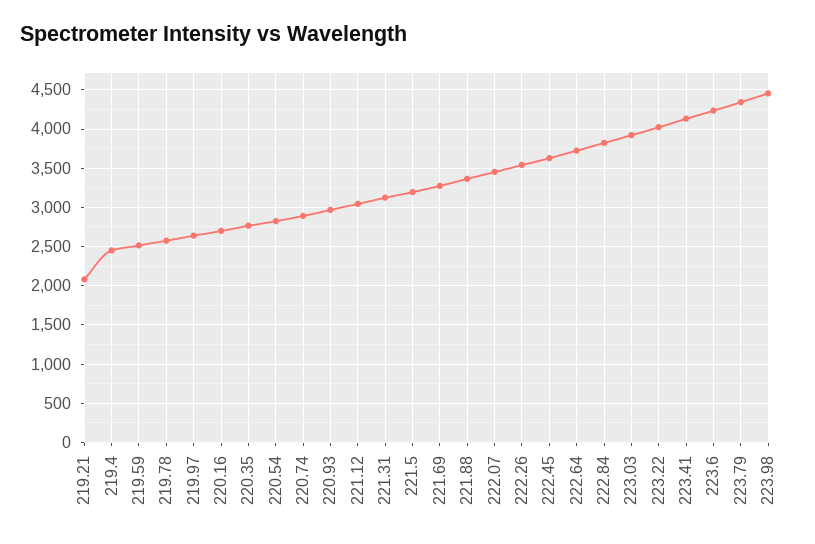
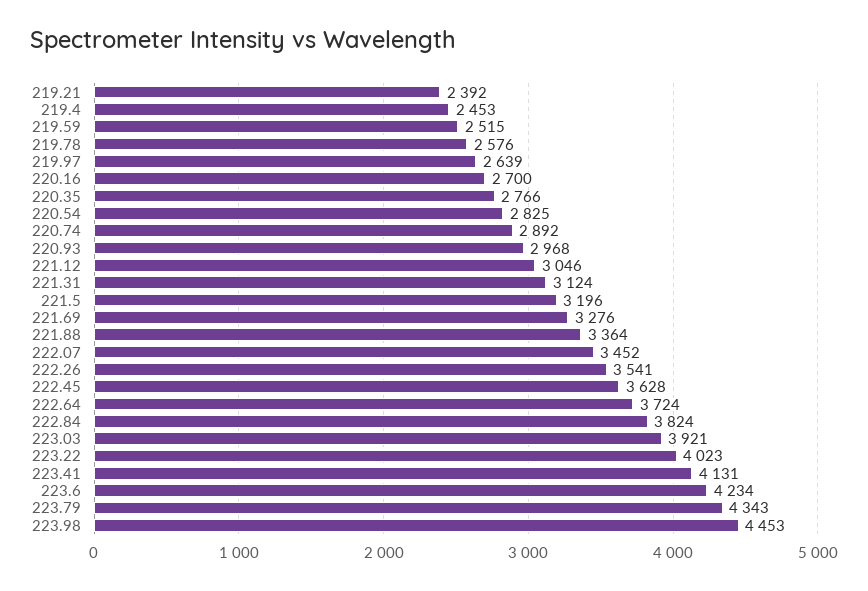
219.21: 2100 -> 2392

